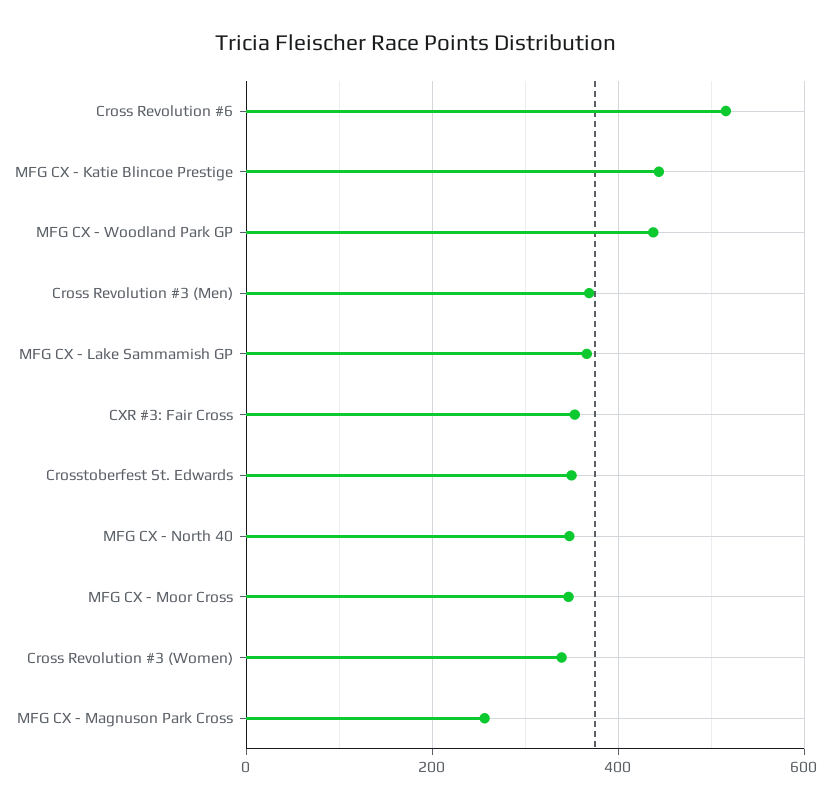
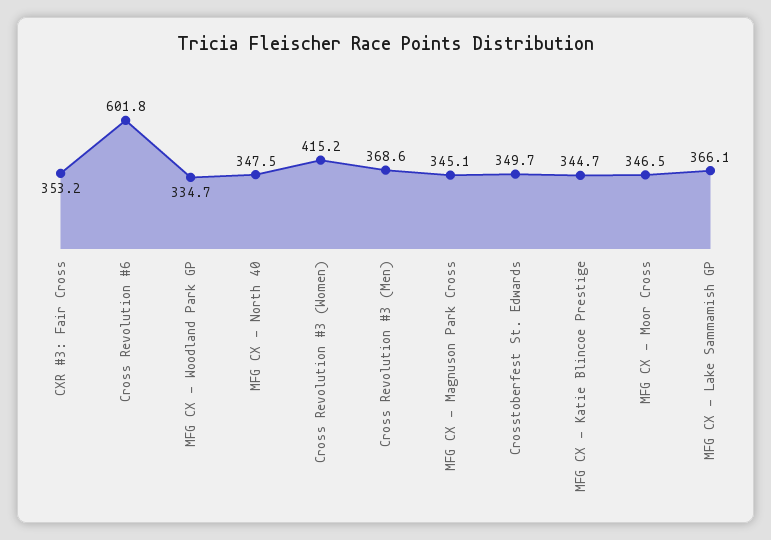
Cross Revolution #6: 520 -> 601.8
MFG CX - Katie Blincoe Prestige: 440 -> 344.7
MFG CX - Woodland Park GP: 440 -> 334.7
Cross Revolution #3 (Women): 340 -> 415.2
MFG CX - Magnuson Park Cross: 260 -> 345.1

